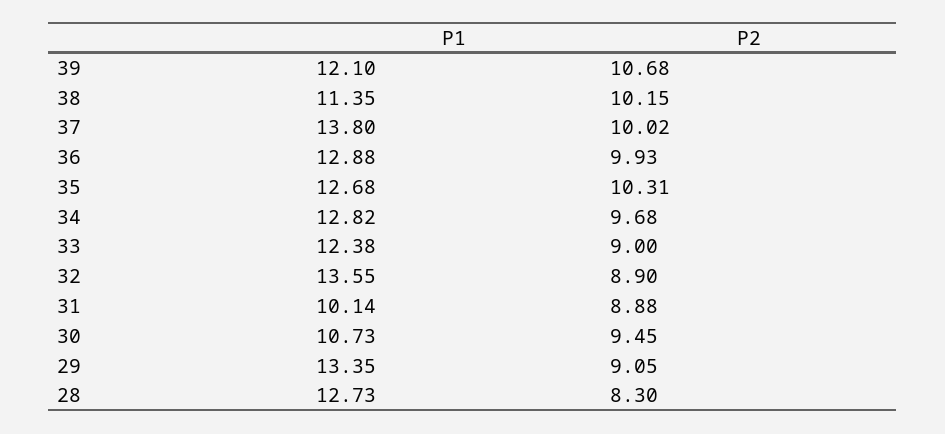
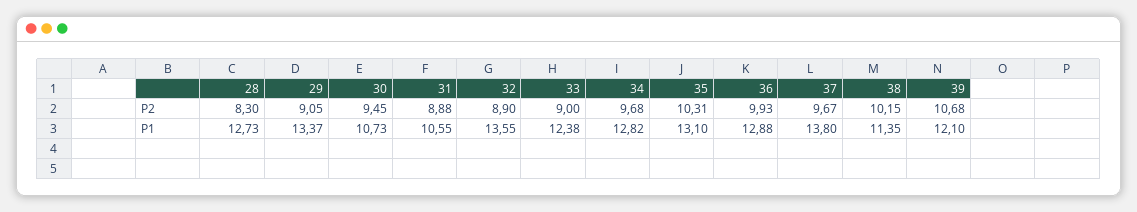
P2, 37: 10.02 -> 9.67
P1, 35: 12.68 -> 13.1
P1, 31: 10.14 -> 10.55
P1, 29: 13.35 -> 13.37

